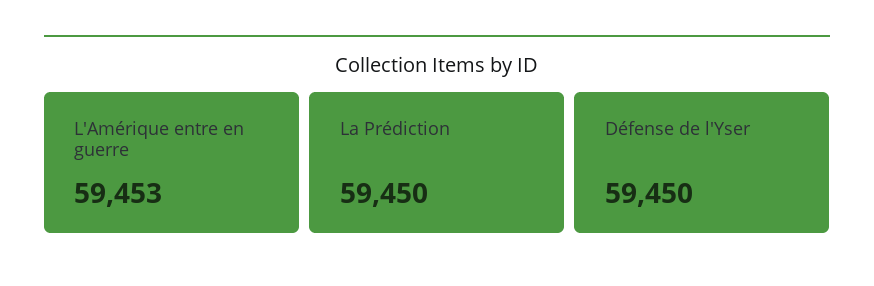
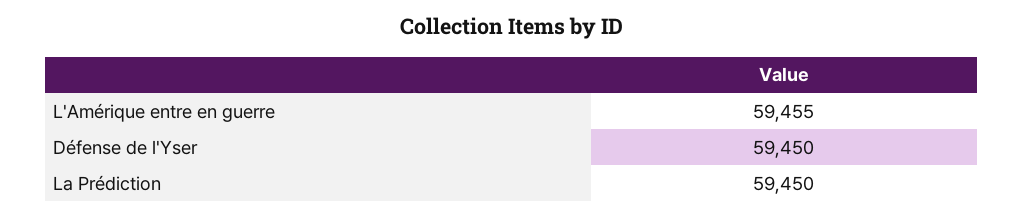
L'Amérique entre en guerre: 59453 -> 59455

